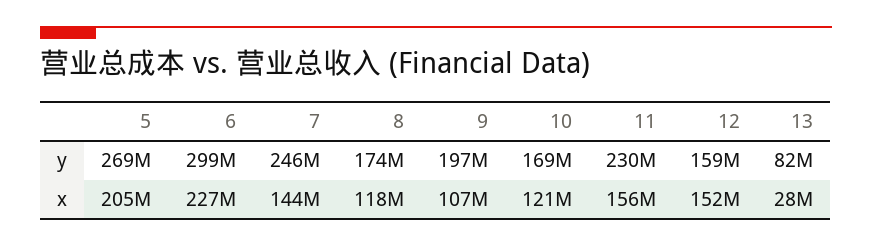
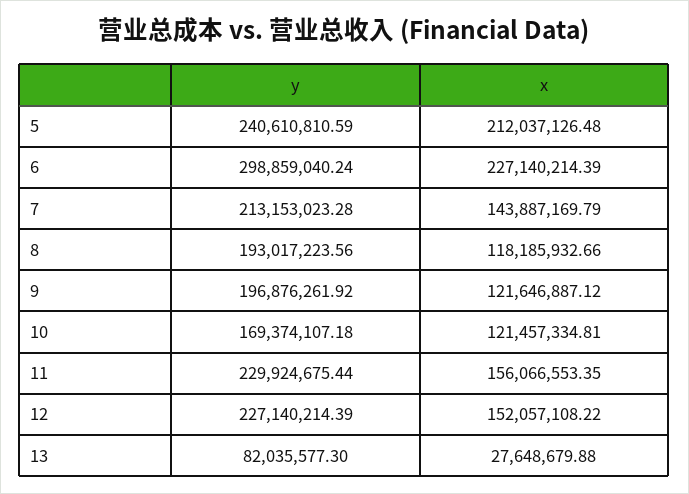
5, y: 269000000 -> 240610810.59
7, y: 246000000 -> 213153023.28
8, y: 174000000 -> 193017223.56
12, y: 159000000 -> 227140214.39
5, x: 205000000 -> 212037126.48
9, x: 107000000 -> 121646887.12

